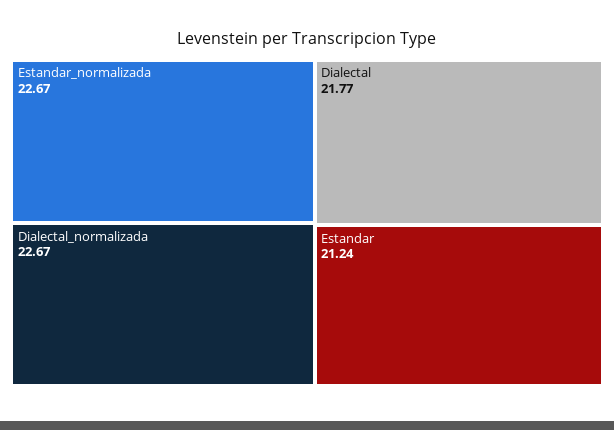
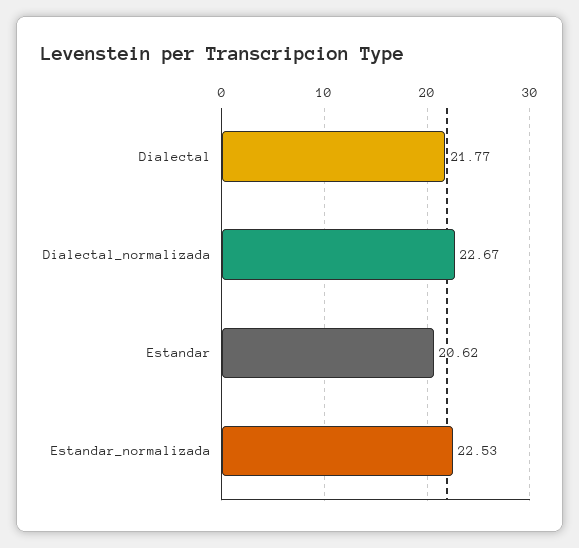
Estandar_normalizada: 22.67 -> 22.53
Estandar: 21.24 -> 20.62

